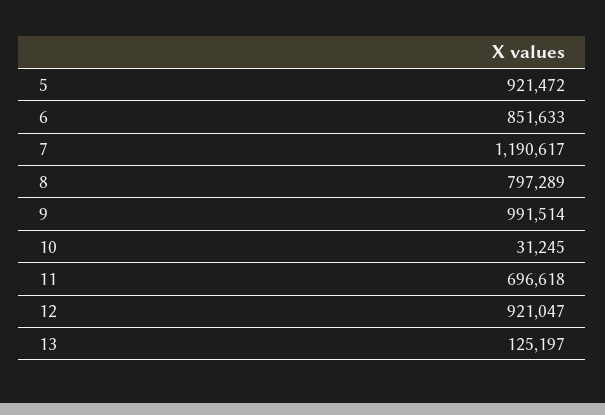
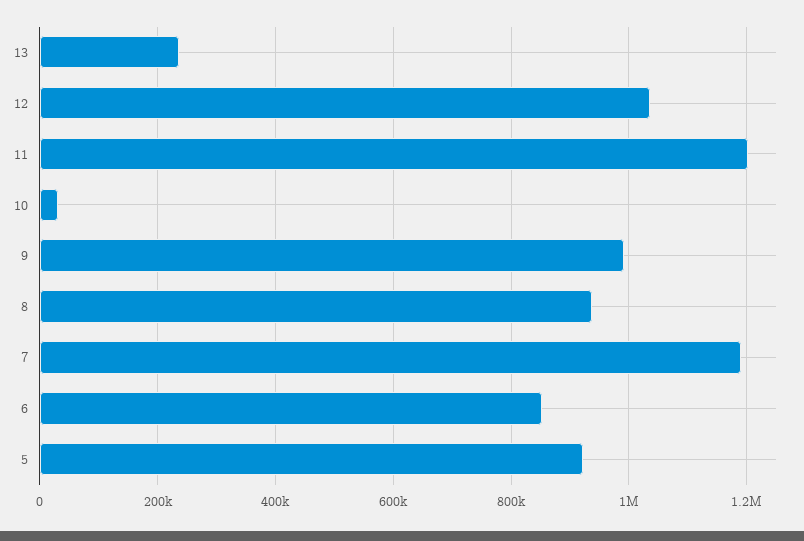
8: 797289 -> 940000
11: 696618 -> 1200000
12: 921047 -> 1040000
13: 125197 -> 240000

